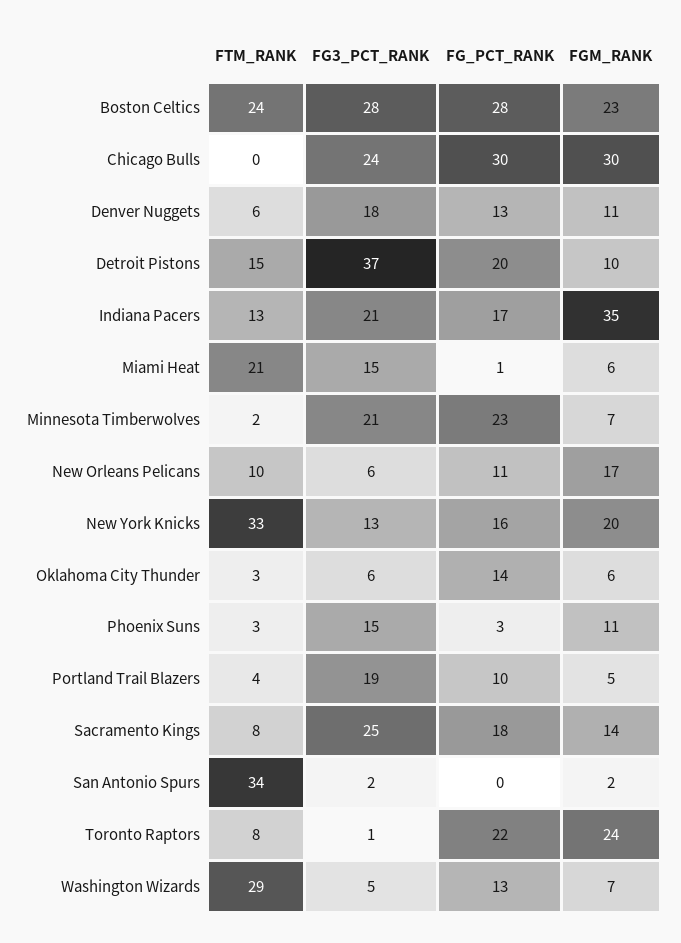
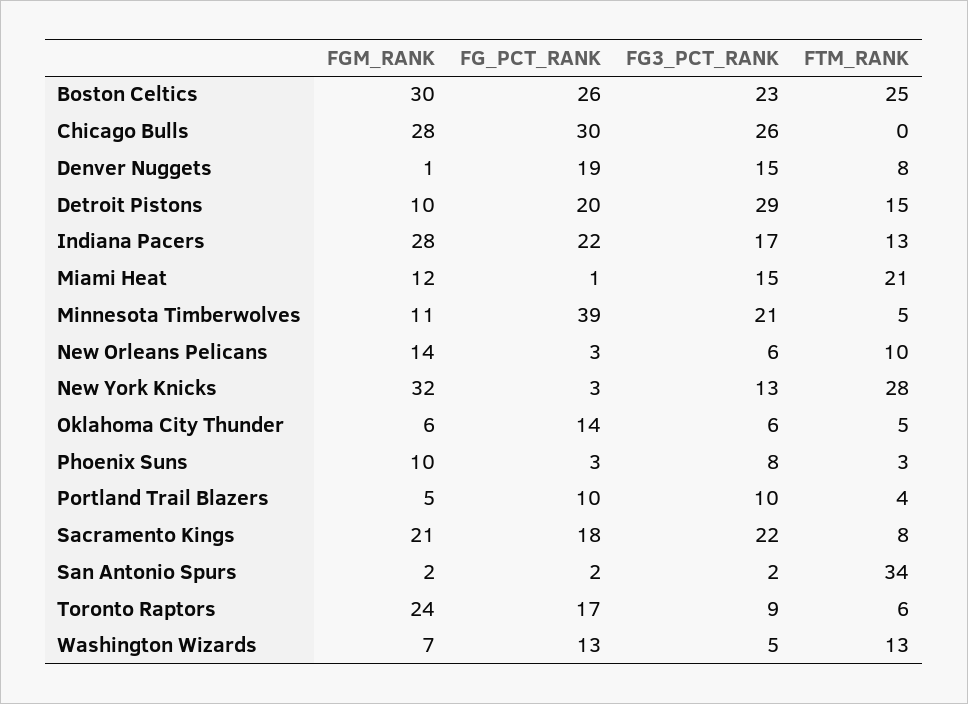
FTM_RANK, Boston Celtics: 24 -> 25
FG3_PCT_RANK, Boston Celtics: 28 -> 23
FG_PCT_RANK, Boston Celtics: 28 -> 26
FGM_RANK, Boston Celtics: 23 -> 30
FG3_PCT_RANK, Chicago Bulls: 24 -> 26
FGM_RANK, Chicago Bulls: 30 -> 28
FTM_RANK, Denver Nuggets: 6 -> 8
FG3_PCT_RANK, Denver Nuggets: 18 -> 15
FG_PCT_RANK, Denver Nuggets: 13 -> 19
FGM_RANK, Denver Nuggets: 11 -> 1
FG3_PCT_RANK, Detroit Pistons: 37 -> 29
FG3_PCT_RANK, Indiana Pacers: 21 -> 17
FG_PCT_RANK, Indiana Pacers: 17 -> 22
FGM_RANK, Indiana Pacers: 35 -> 28
FGM_RANK, Miami Heat: 6 -> 12
FTM_RANK, Minnesota Timberwolves: 2 -> 5
FG_PCT_RANK, Minnesota Timberwolves: 23 -> 39
FGM_RANK, Minnesota Timberwolves: 7 -> 11
FG_PCT_RANK, New Orleans Pelicans: 11 -> 3
FGM_RANK, New Orleans Pelicans: 17 -> 14
FTM_RANK, New York Knicks: 33 -> 28
FG_PCT_RANK, New York Knicks: 16 -> 3
FGM_RANK, New York Knicks: 20 -> 32
FTM_RANK, Oklahoma City Thunder: 3 -> 5
FG3_PCT_RANK, Phoenix Suns: 15 -> 8
FGM_RANK, Phoenix Suns: 11 -> 10
FG3_PCT_RANK, Portland Trail Blazers: 19 -> 10
FG3_PCT_RANK, Sacramento Kings: 25 -> 22
FGM_RANK, Sacramento Kings: 14 -> 21
FG_PCT_RANK, San Antonio Spurs: 0 -> 2
FTM_RANK, Toronto Raptors: 8 -> 6
FG3_PCT_RANK, Toronto Raptors: 1 -> 9
FG_PCT_RANK, Toronto Raptors: 22 -> 17
FTM_RANK, Washington Wizards: 29 -> 13

